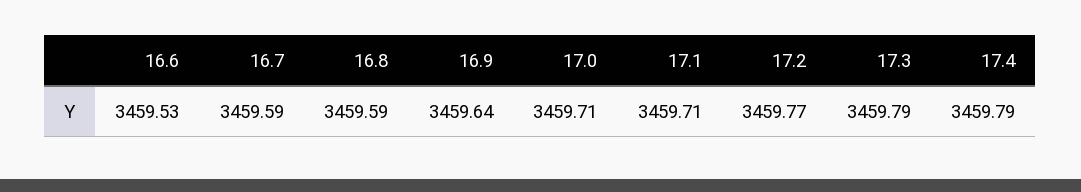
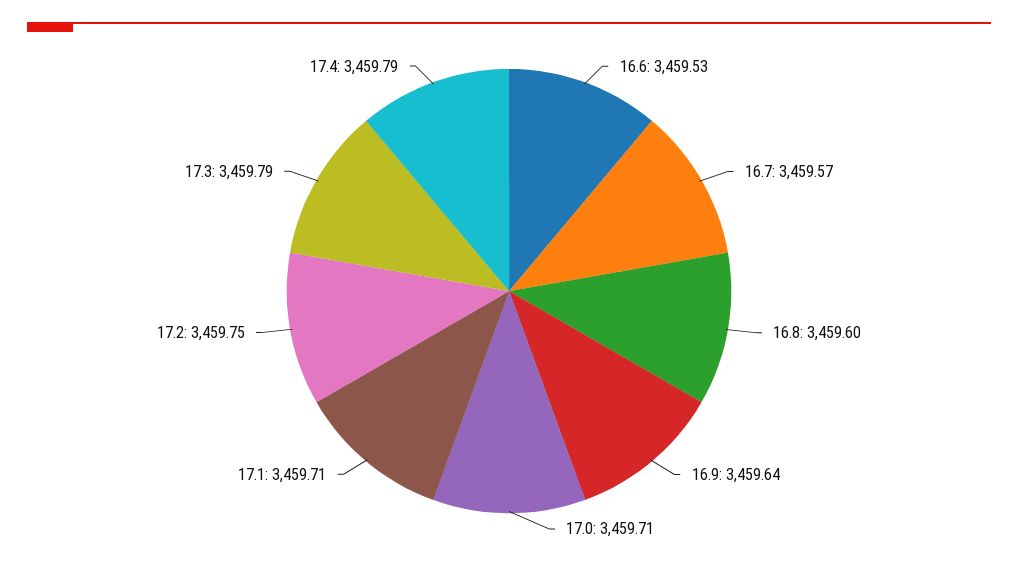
16.7: 3459.59 -> 3459.57
16.8: 3459.59 -> 3459.6
17.2: 3459.77 -> 3459.75

